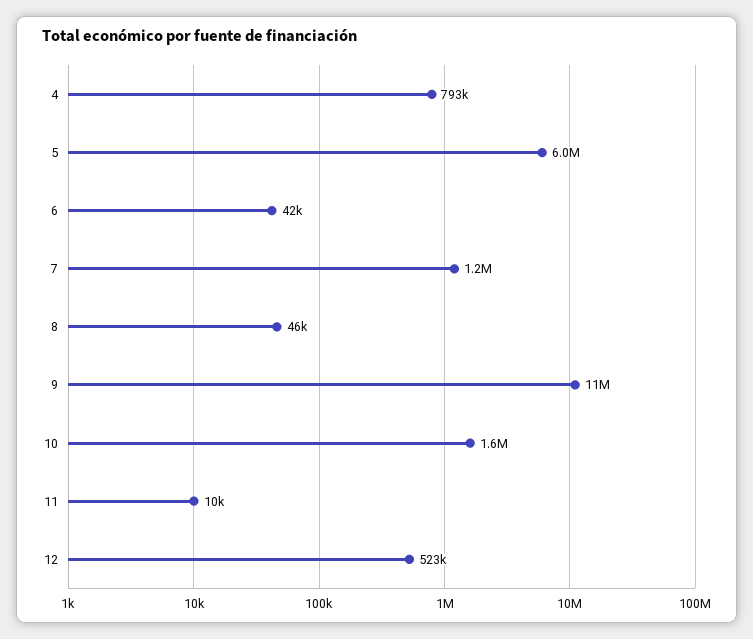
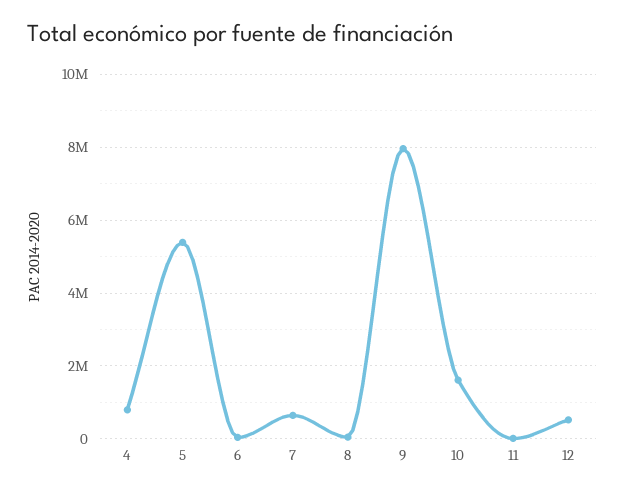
5: 6000000 -> 5400000
7: 1200000 -> 600000
9: 11000000 -> 8000000

